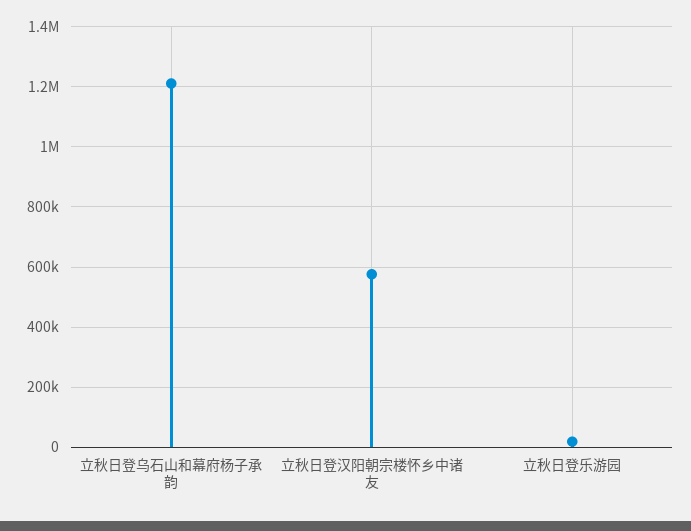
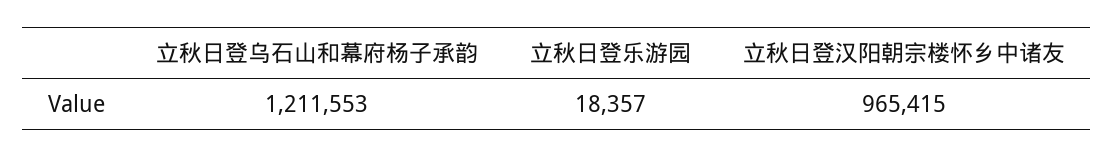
立秋日登汉阳朝宗楼怀乡中诸友: 580000 -> 965415

